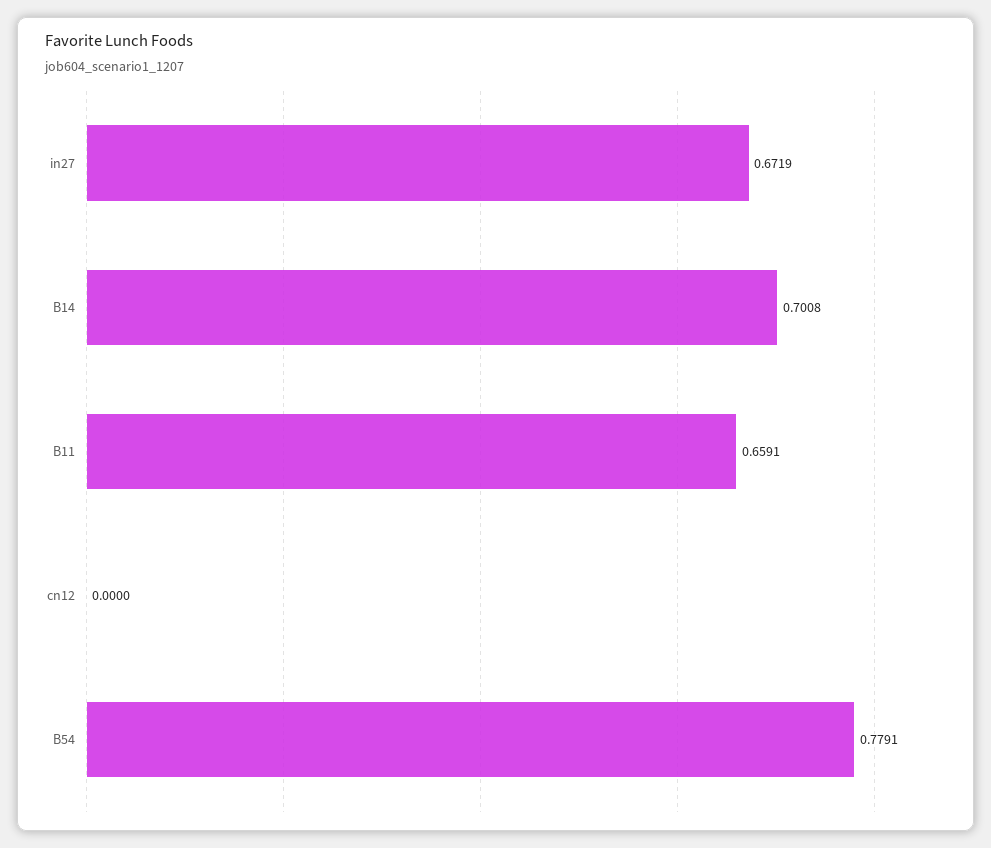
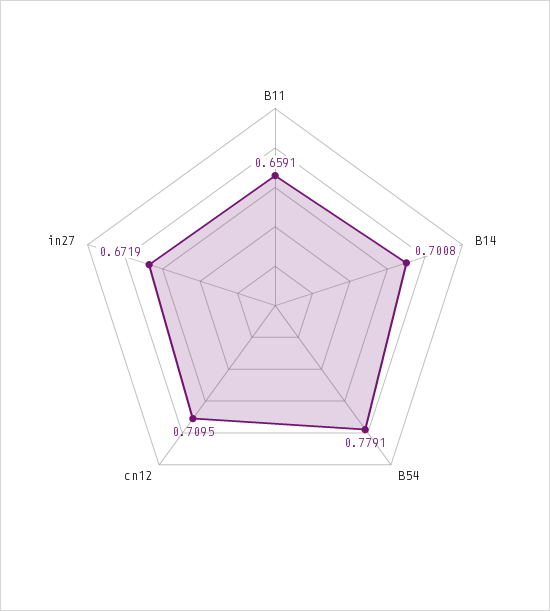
cn12: 0 -> 0.7095

